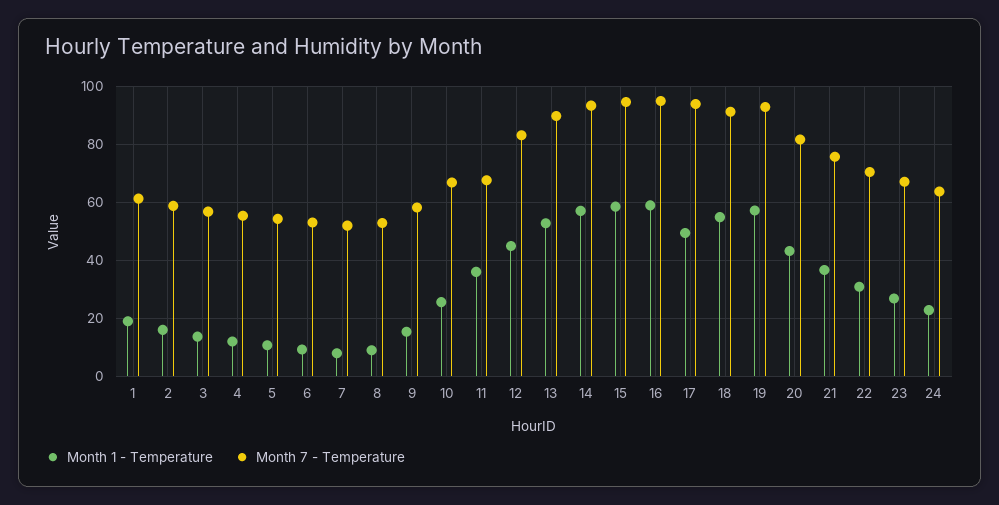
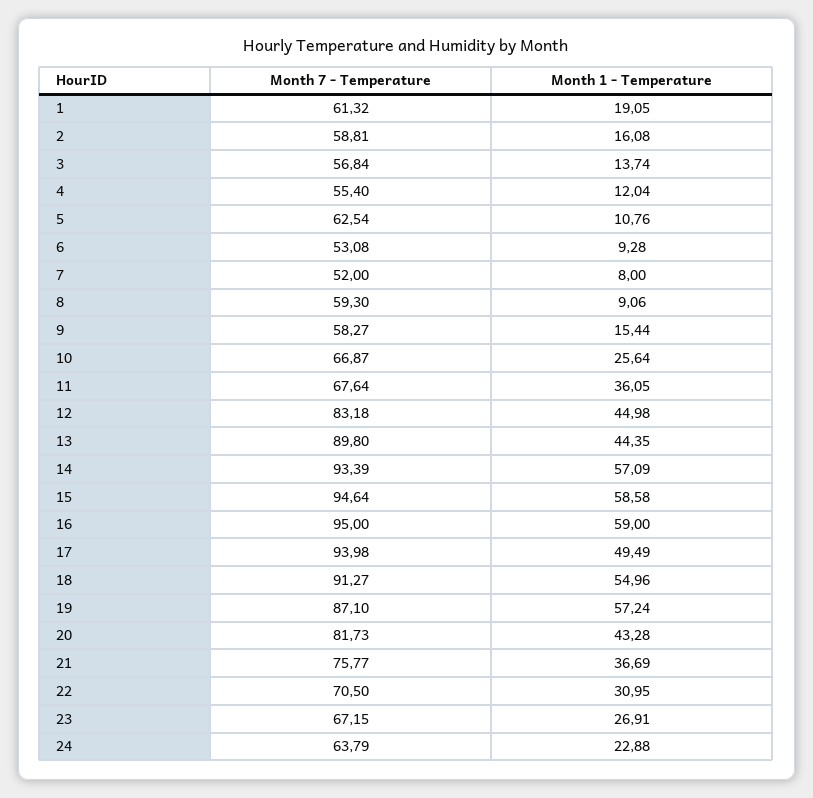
Month 7 - Temperature, 5: 55 -> 62.54
Month 7 - Temperature, 8: 52.5 -> 59.3
Month 1 - Temperature, 13: 52.5 -> 44.35
Month 7 - Temperature, 19: 92.5 -> 87.1

